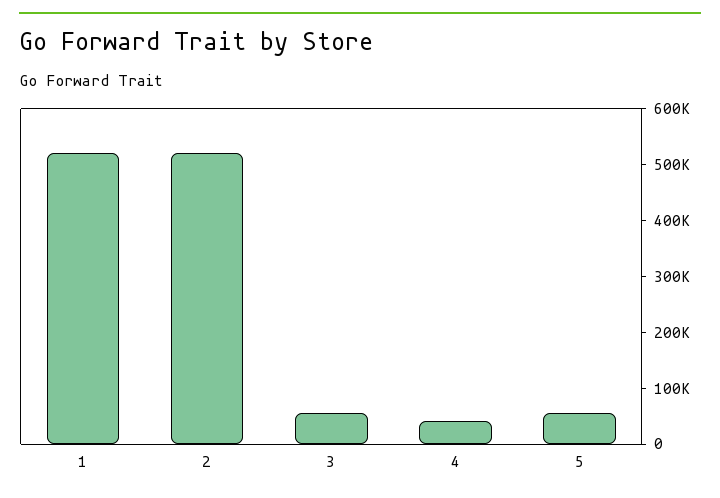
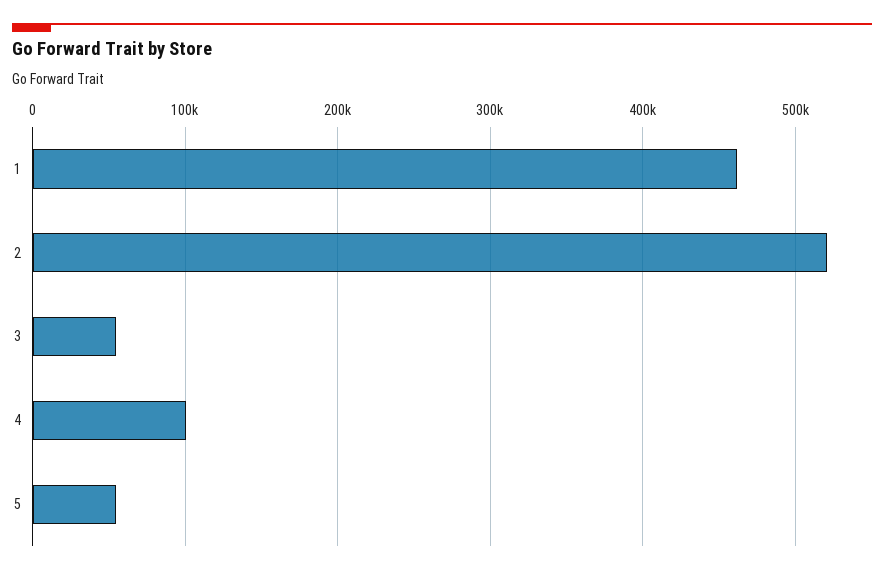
1: 520000 -> 460000
4: 40000 -> 100000

